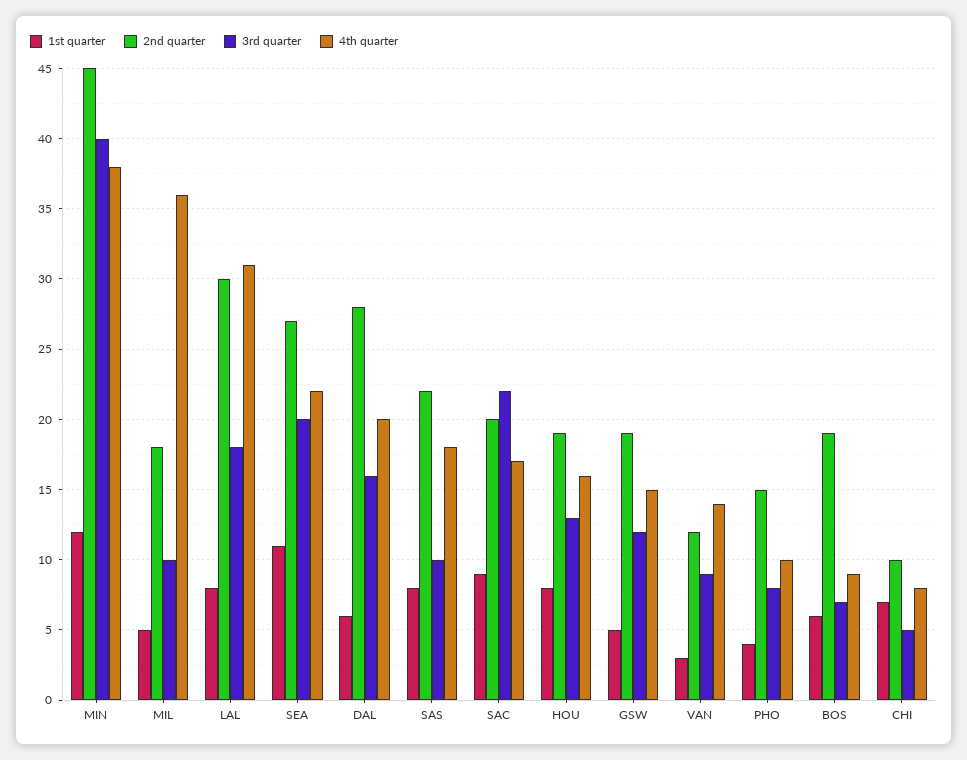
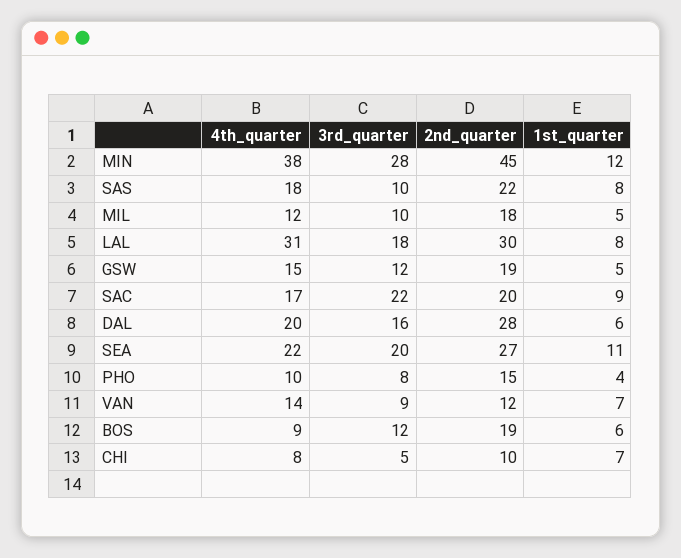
3rd quarter, MIN: 40 -> 28
4th quarter, MIL: 36 -> 12
1st quarter, HOU: 8 -> none
2nd quarter, HOU: 19 -> none
3rd quarter, HOU: 13 -> none
4th quarter, HOU: 16 -> none
1st quarter, VAN: 3 -> 7
3rd quarter, BOS: 7 -> 12

